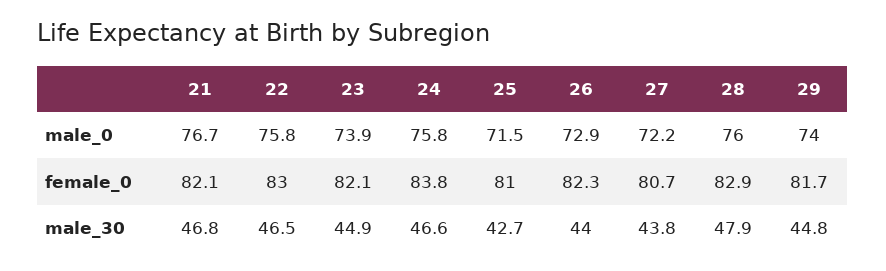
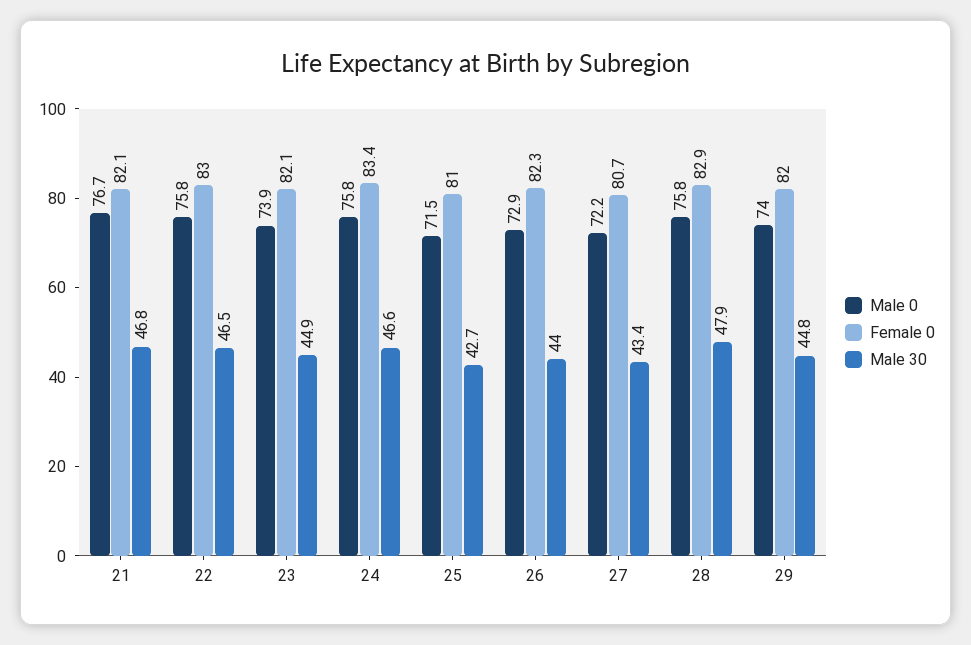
male_0, 28: 76 -> 75.8
female_0, 24: 83.8 -> 83.4
female_0, 29: 81.7 -> 82
male_30, 27: 43.8 -> 43.4

